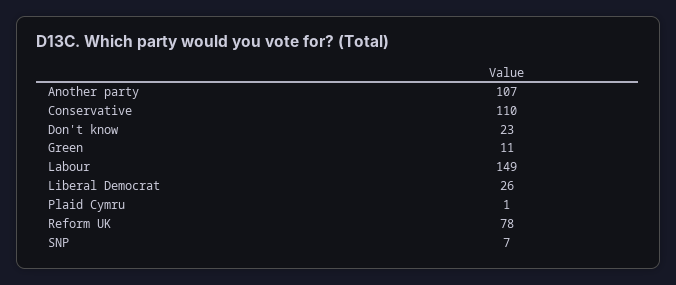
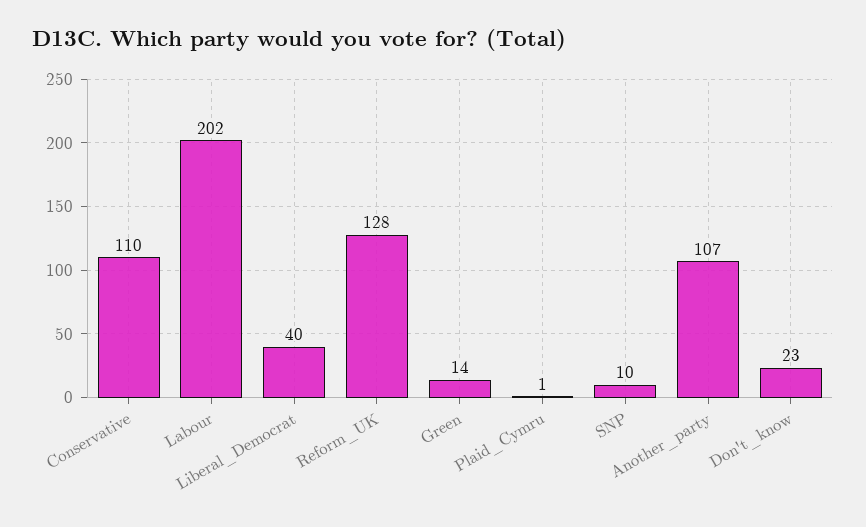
Green: 11 -> 14
Labour: 149 -> 202
Liberal Democrat: 26 -> 40
Reform UK: 78 -> 128
SNP: 7 -> 10

